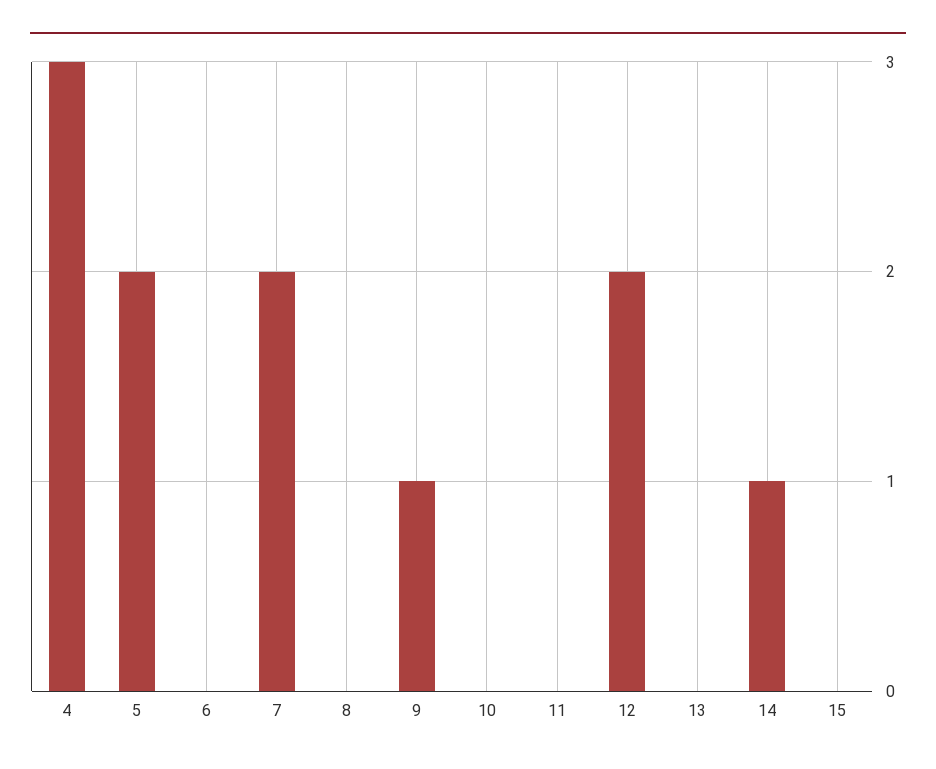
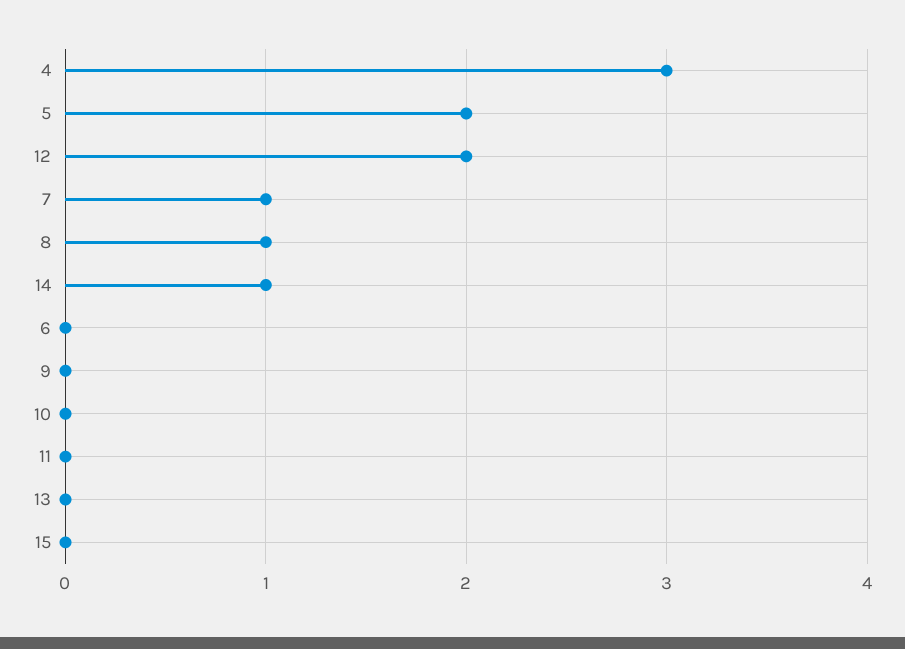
7: 2 -> 1
8: 0 -> 1
9: 1 -> 0

